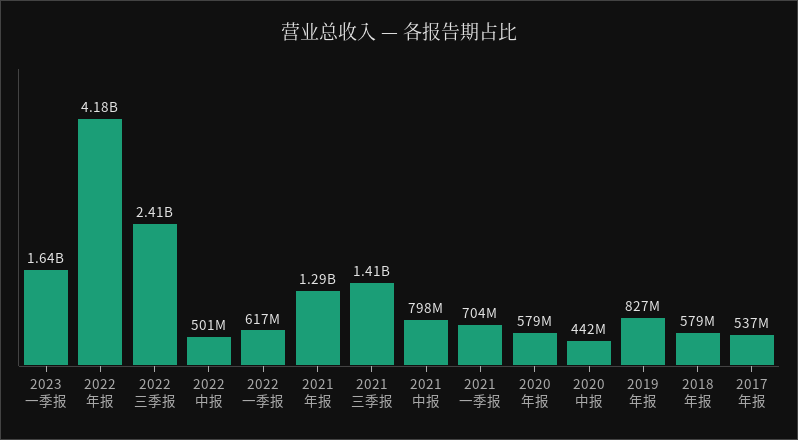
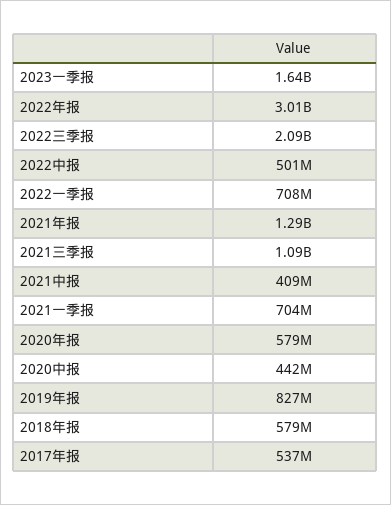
2022年报: 4180000000 -> 3010000000
2022三季报: 2410000000 -> 2090000000
2022一季报: 617000000 -> 708000000
2021三季报: 1410000000 -> 1090000000
2021中报: 798000000 -> 409000000

